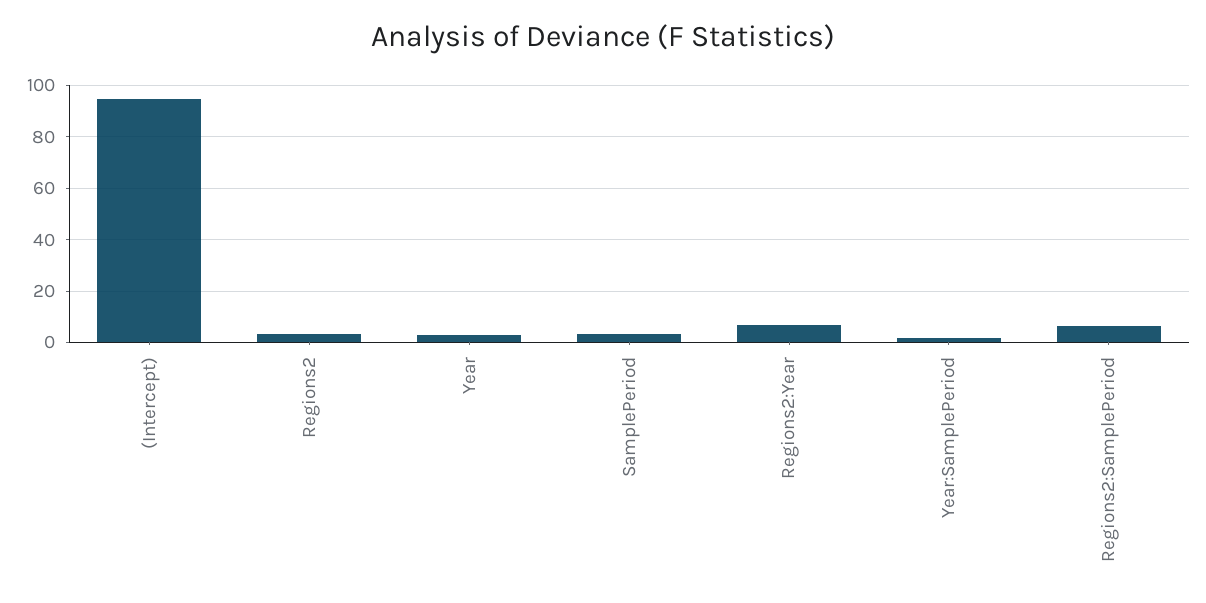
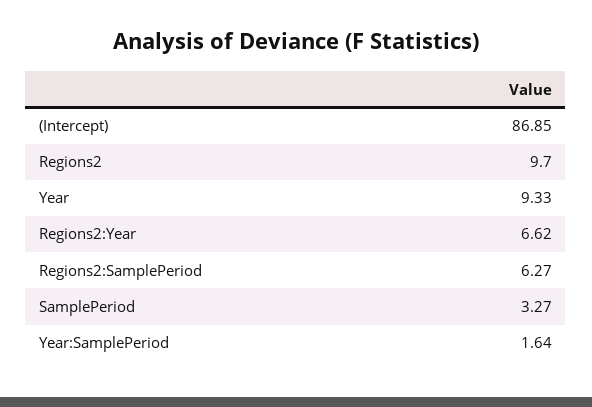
(Intercept): 95 -> 86.85
Regions2: 2.5 -> 9.7
Year: 2.5 -> 9.33

